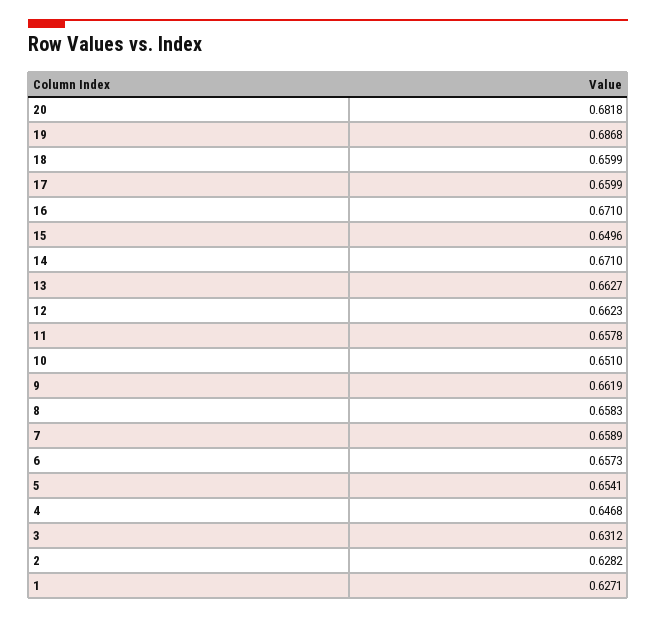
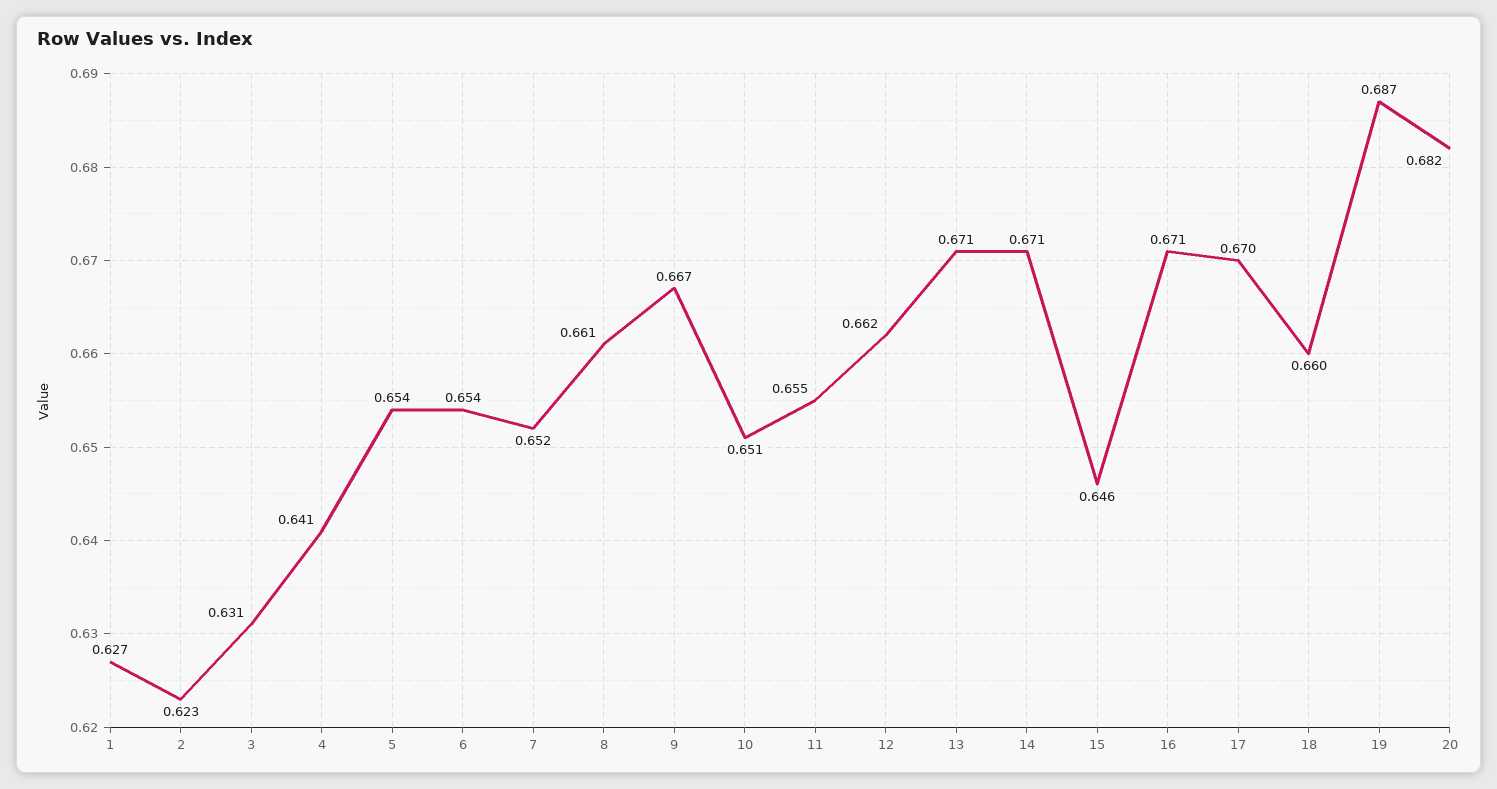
17: 0.6599 -> 0.67
15: 0.6496 -> 0.646
13: 0.6627 -> 0.671
11: 0.6578 -> 0.655
9: 0.6619 -> 0.667
8: 0.6583 -> 0.661
7: 0.6589 -> 0.652
6: 0.6573 -> 0.654
4: 0.6468 -> 0.641
2: 0.6282 -> 0.623

